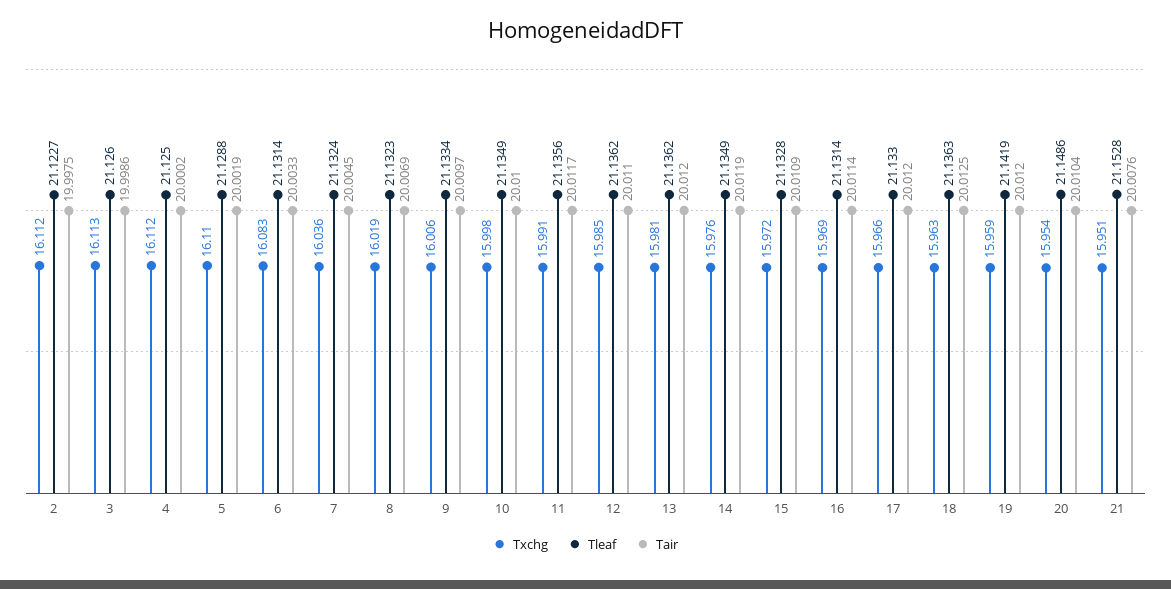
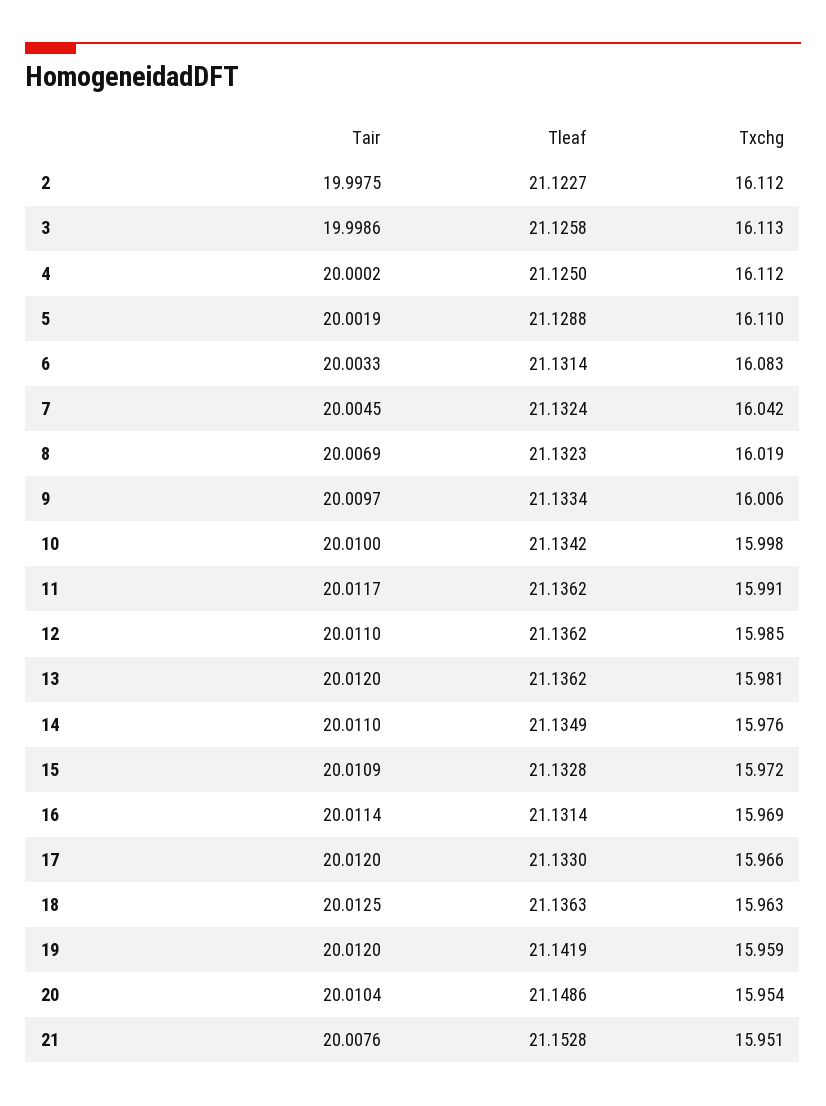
Tleaf, 3: 21.126 -> 21.1258
Txchg, 7: 16.036 -> 16.042
Tleaf, 10: 21.1349 -> 21.1342
Tleaf, 11: 21.1356 -> 21.1362
Tair, 14: 20.0119 -> 20.011

